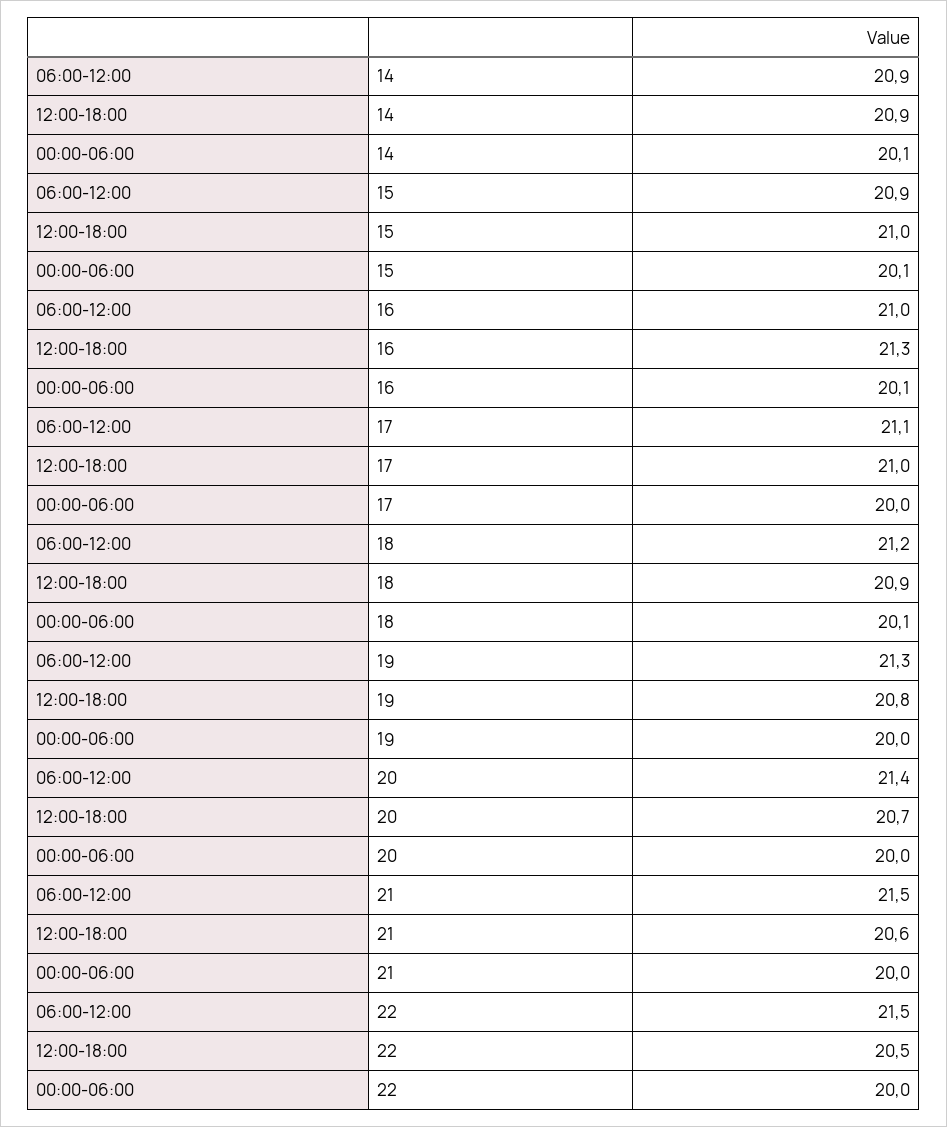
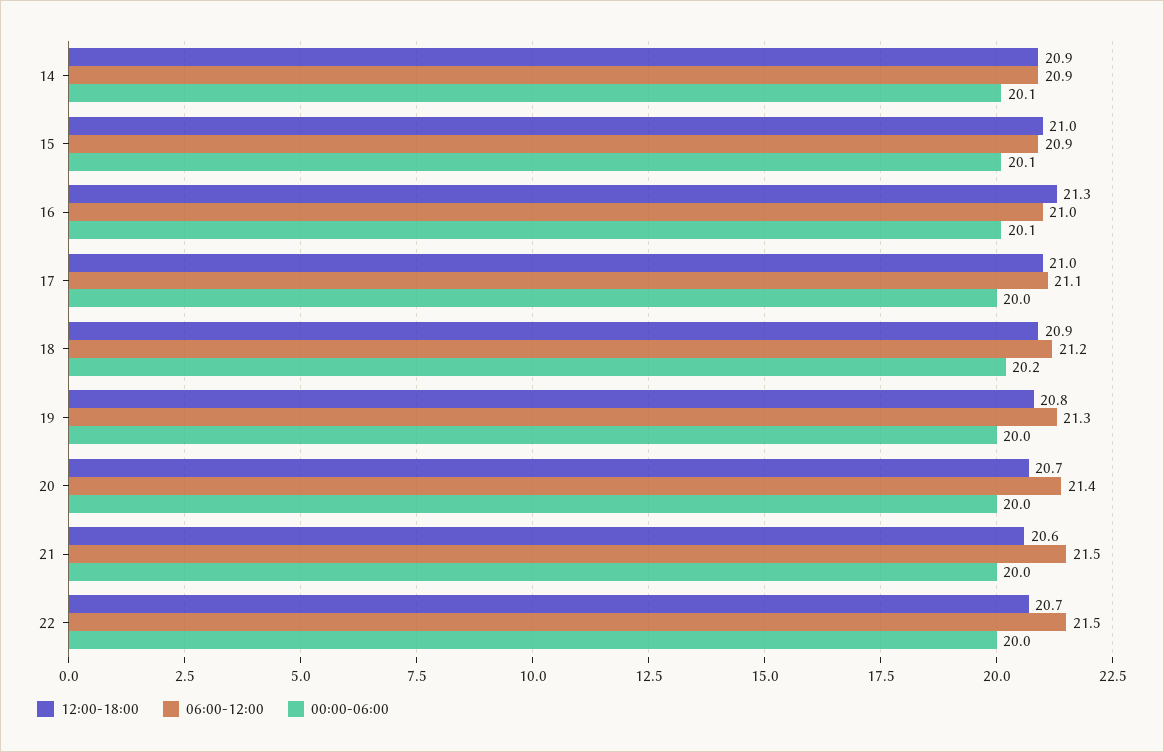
00:00-06:00, 18: 20.1 -> 20.2
12:00-18:00, 22: 20.5 -> 20.7

